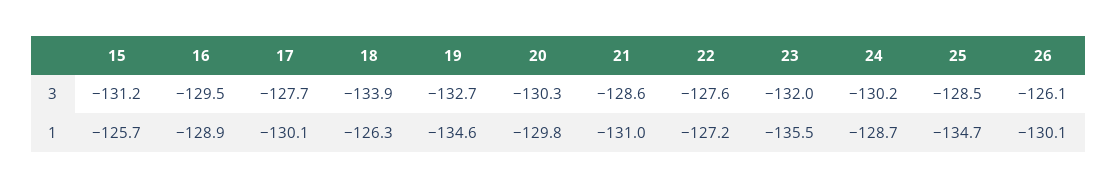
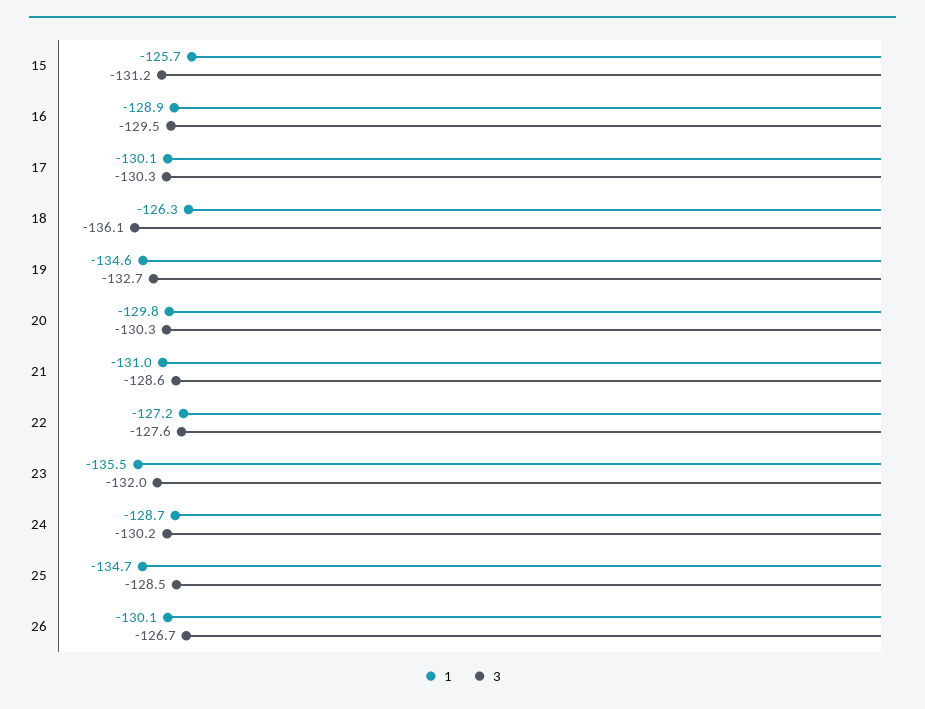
3, 17: -127.7 -> -130.3
3, 18: -133.9 -> -136.1
3, 26: -126.1 -> -126.7

